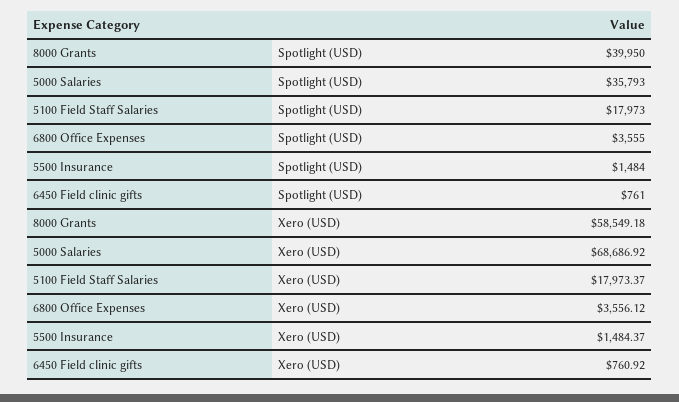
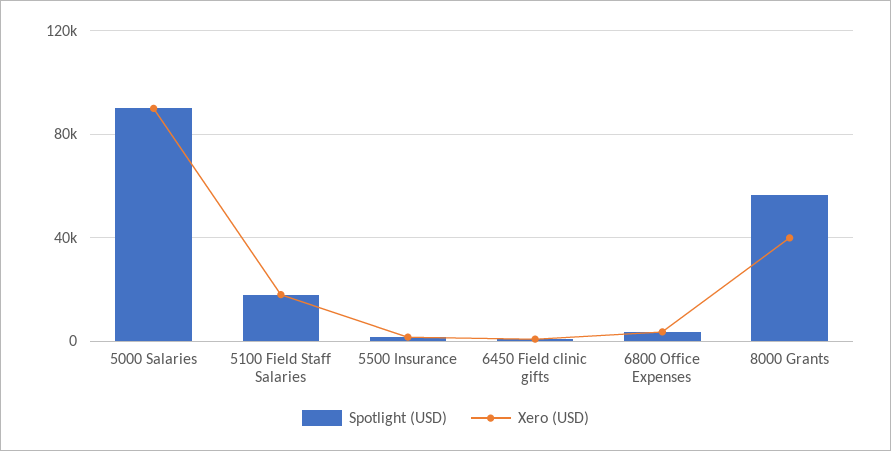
Spotlight (USD), 8000 Grants: 39950 -> 55000
Spotlight (USD), 5000 Salaries: 35793 -> 90000
Xero (USD), 8000 Grants: 58549.18 -> 40000
Xero (USD), 5000 Salaries: 68686.92 -> 90000

